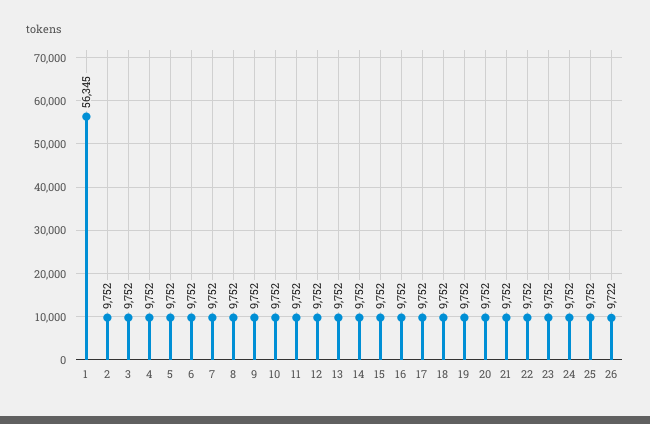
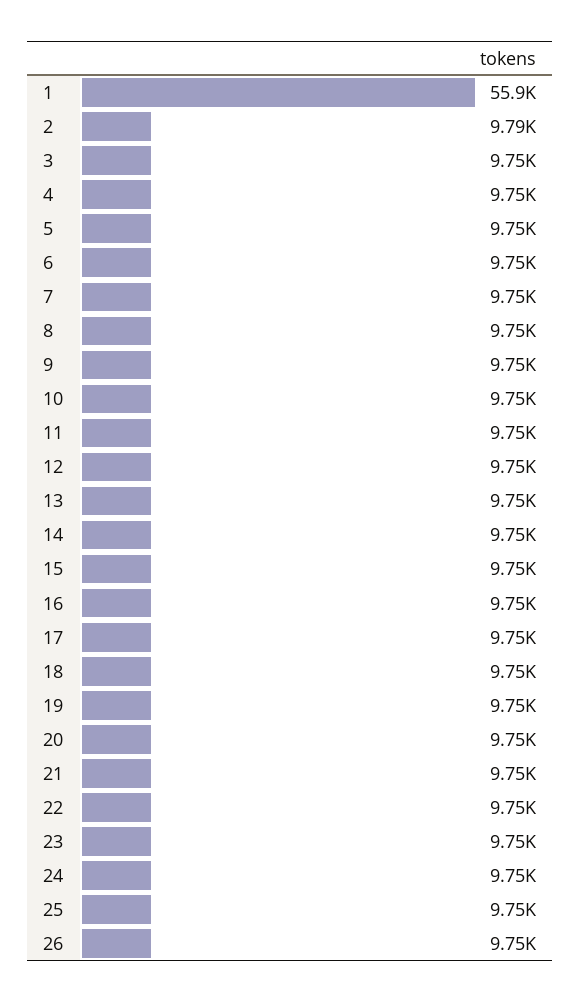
1: 56345 -> 55900
2: 9752 -> 9790
26: 9722 -> 9750

